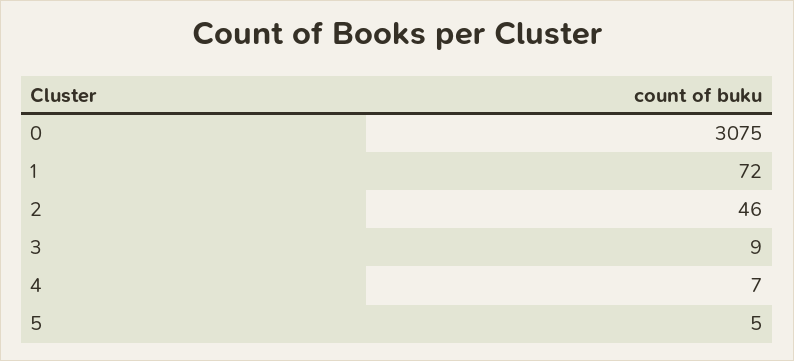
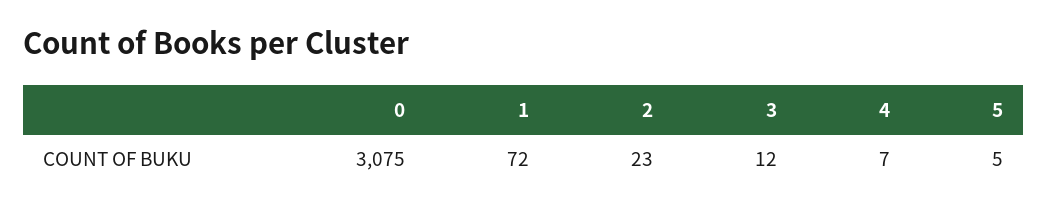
2: 46 -> 23
3: 9 -> 12

